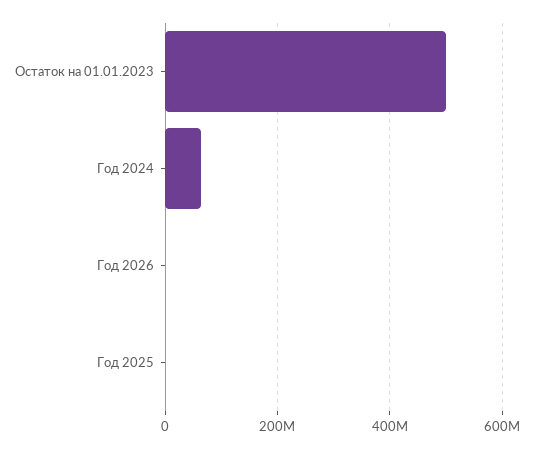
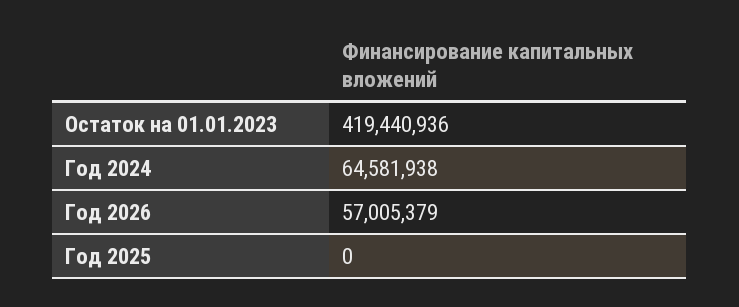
Остаток на 01.01.2023: 500000000 -> 419440936
Год 2026: 0 -> 57005379

